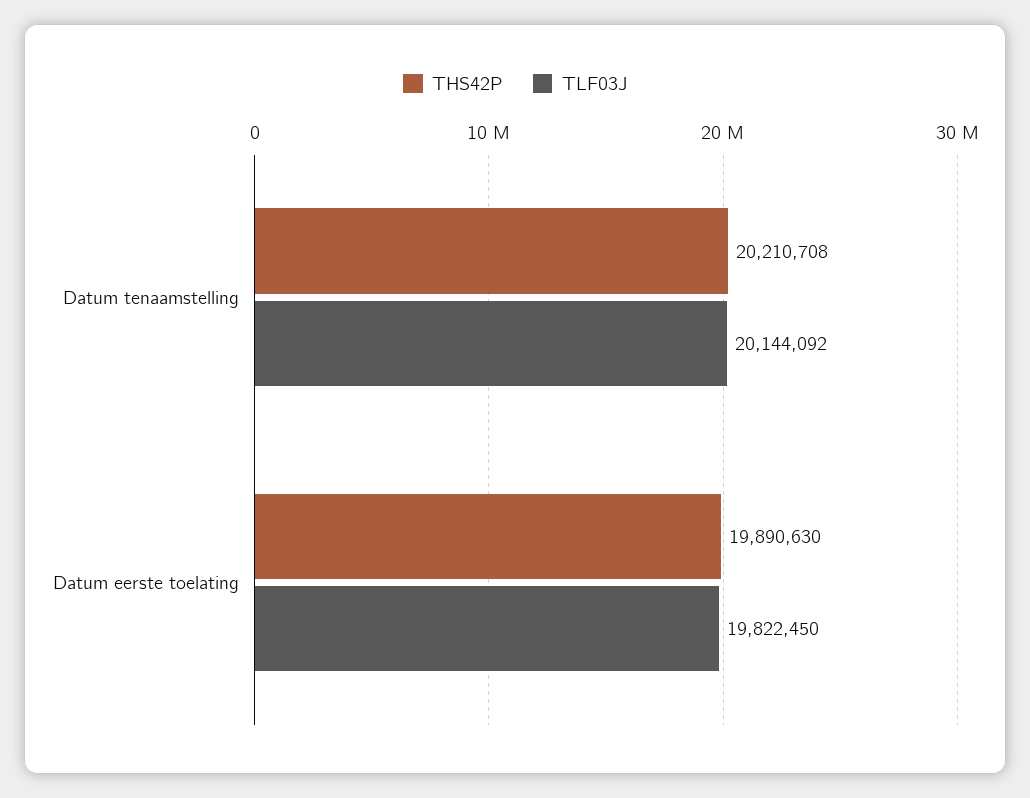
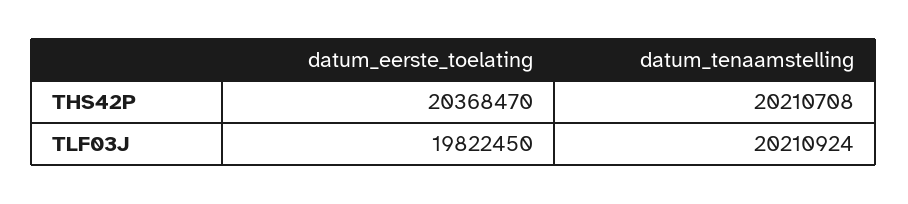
TLF03J, Datum tenaamstelling: 20144092 -> 20210924
THS42P, Datum eerste toelating: 19890630 -> 20368470

